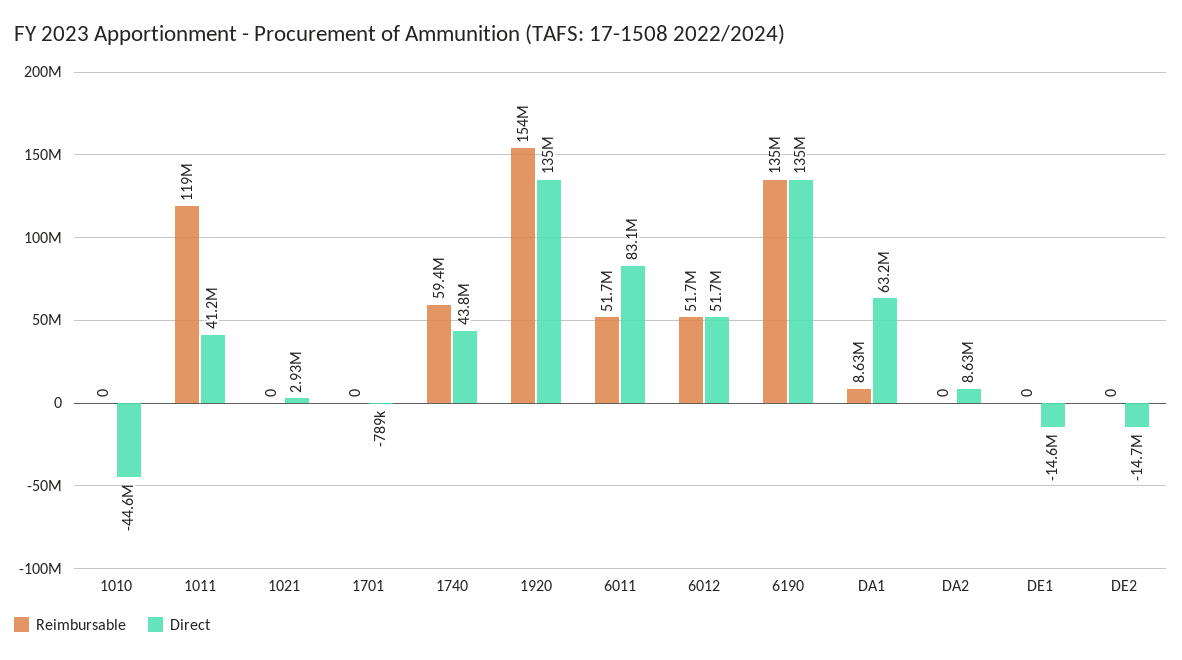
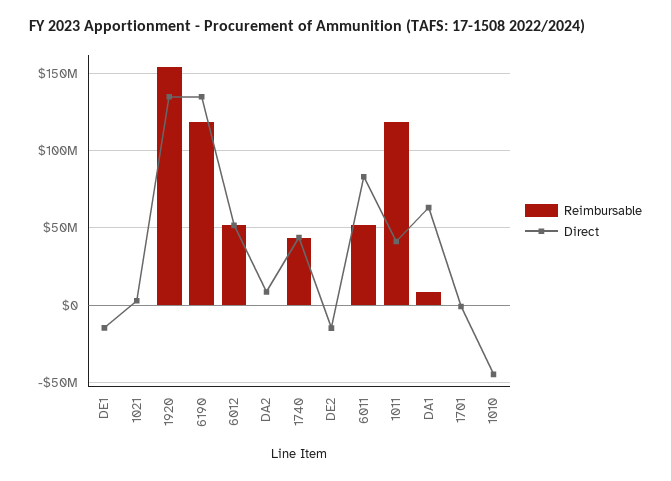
Reimbursable, 1740: 59400000 -> 45000000
Reimbursable, 6190: 135000000 -> 120000000

